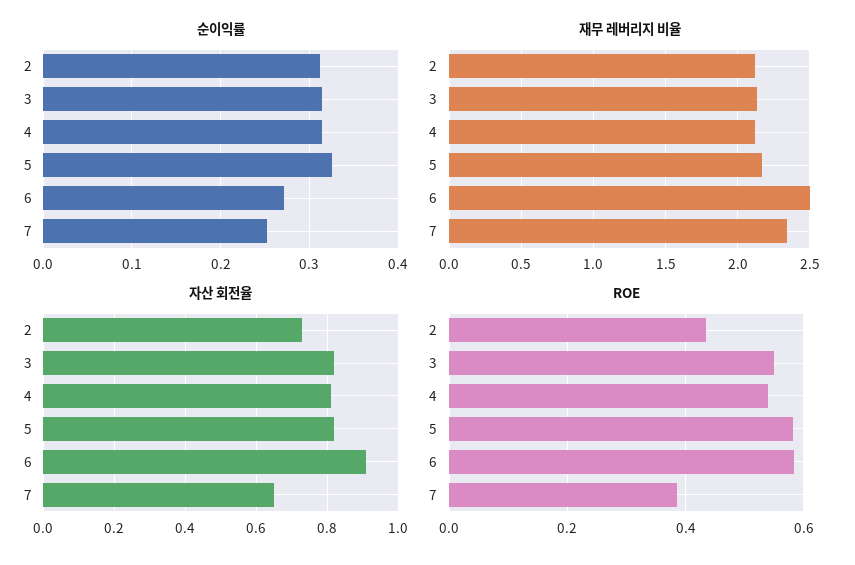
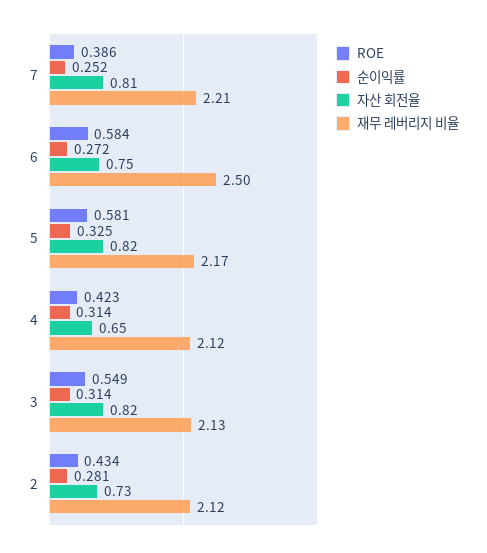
순이익률, 2: 0.31 -> 0.281
재무 레버리지 비율, 7: 2.35 -> 2.21
자산 회전율, 4: 0.8 -> 0.65
자산 회전율, 6: 0.9 -> 0.75
자산 회전율, 7: 0.65 -> 0.81
ROE, 4: 0.54 -> 0.423

